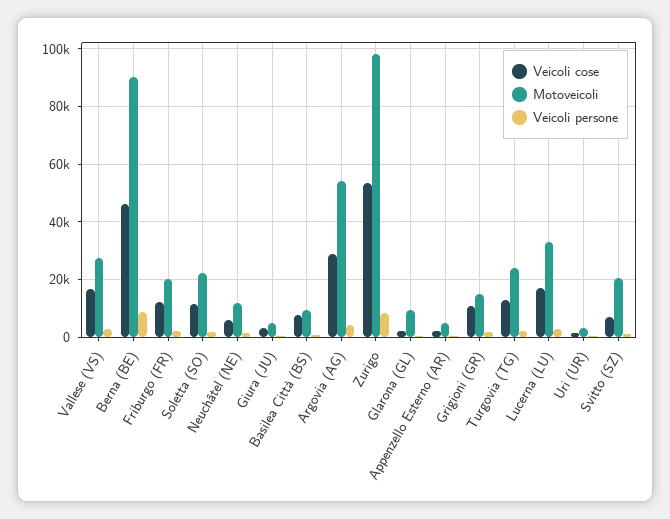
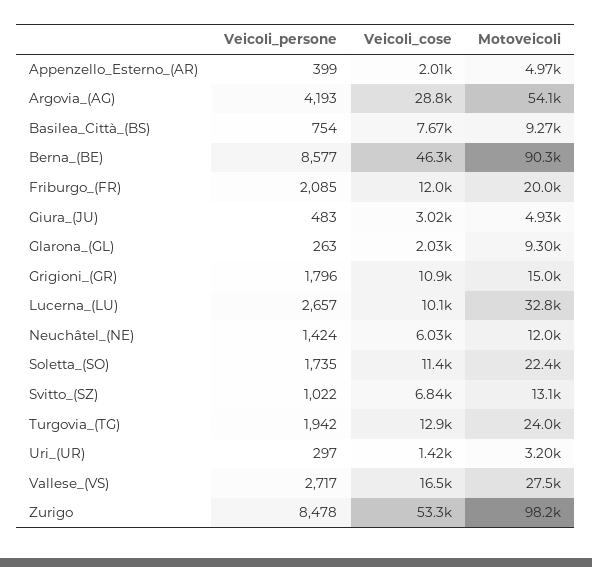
Veicoli cose, Lucerna (LU): 17500 -> 10100
Motoveicoli, Svitto (SZ): 20000 -> 13100

